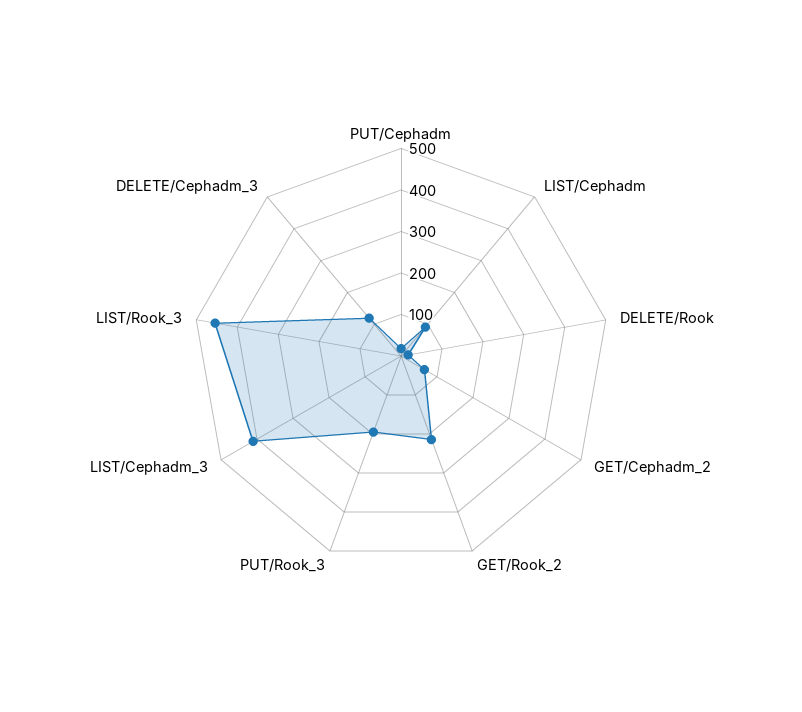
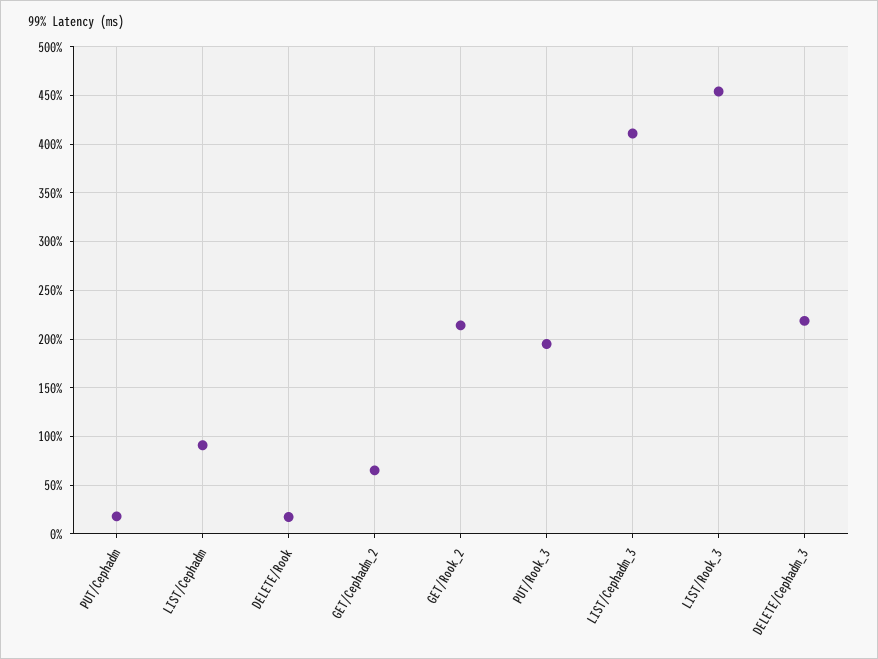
DELETE/Cephadm_3: 120 -> 220

